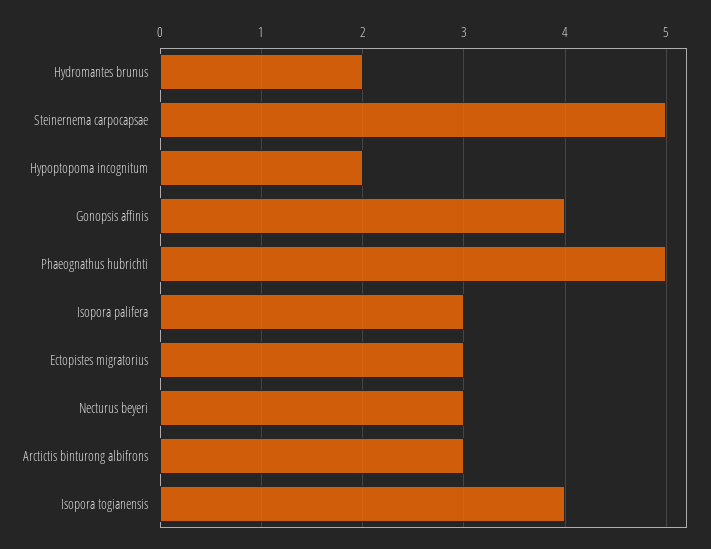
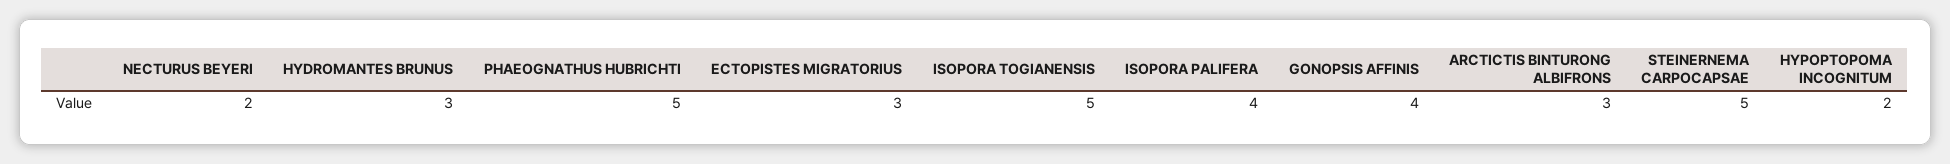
Hydromantes brunus: 2 -> 3
Isopora palifera: 3 -> 4
Necturus beyeri: 3 -> 2
Isopora togianensis: 4 -> 5

